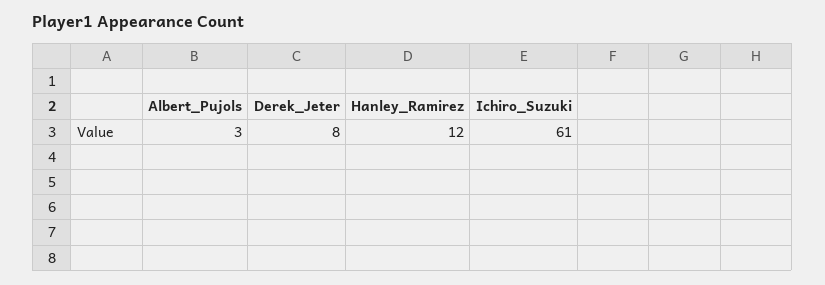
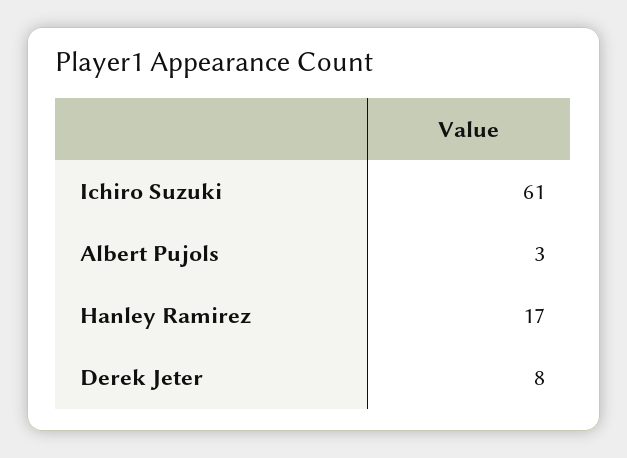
Hanley_Ramirez: 12 -> 17

